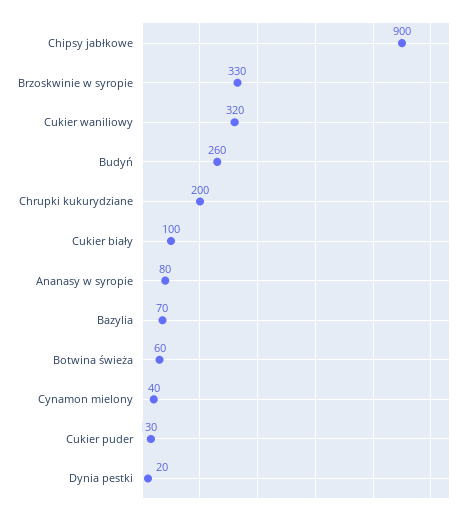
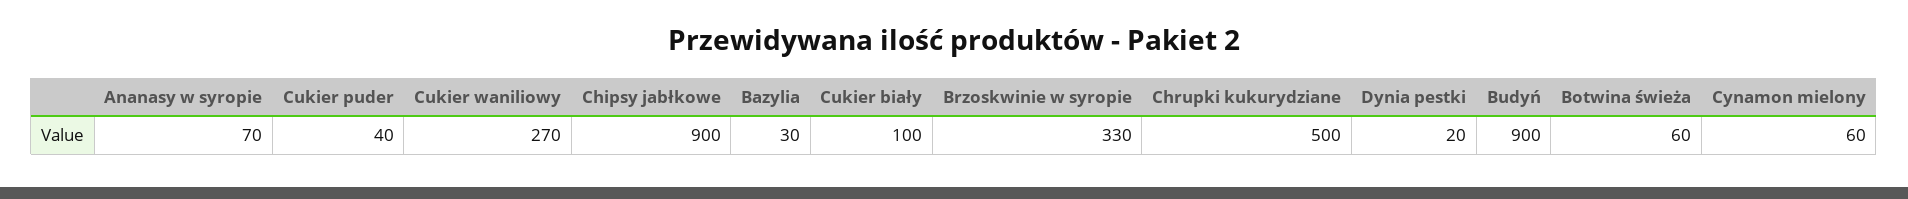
Cukier waniliowy: 320 -> 270
Budyń: 260 -> 900
Chrupki kukurydziane: 200 -> 500
Ananasy w syropie: 80 -> 70
Bazylia: 70 -> 30
Cynamon mielony: 40 -> 60
Cukier puder: 30 -> 40

